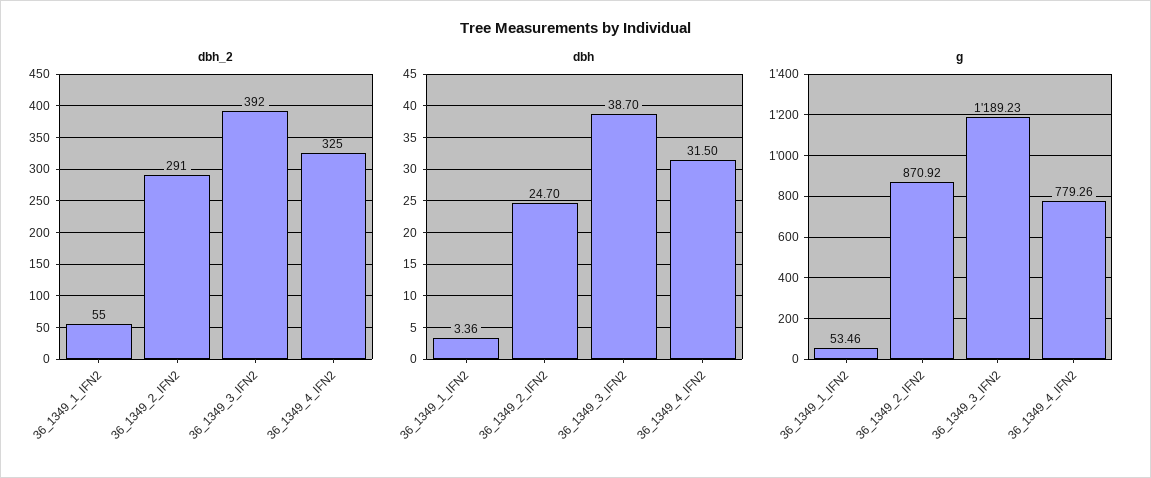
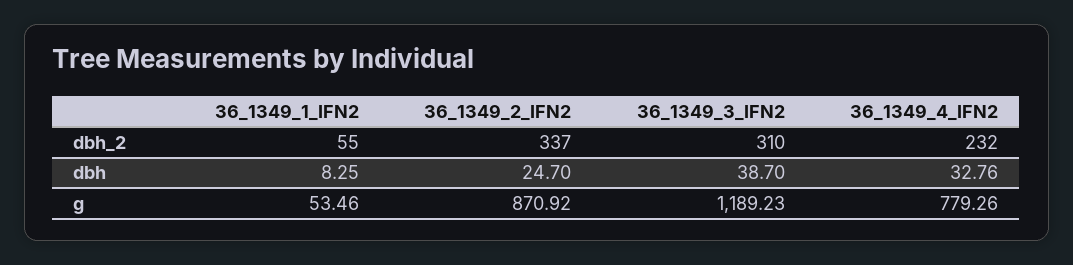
dbh_2, 36_1349_2_IFN2: 291 -> 337
dbh_2, 36_1349_3_IFN2: 392 -> 310
dbh_2, 36_1349_4_IFN2: 325 -> 232
dbh, 36_1349_1_IFN2: 3.36 -> 8.25
dbh, 36_1349_4_IFN2: 31.5 -> 32.76

